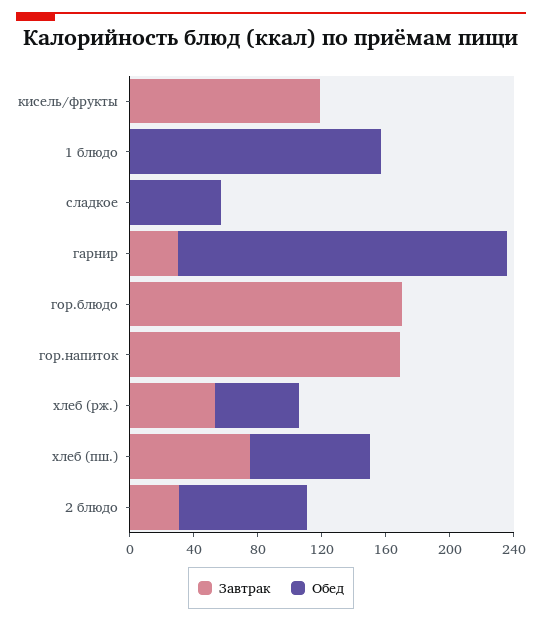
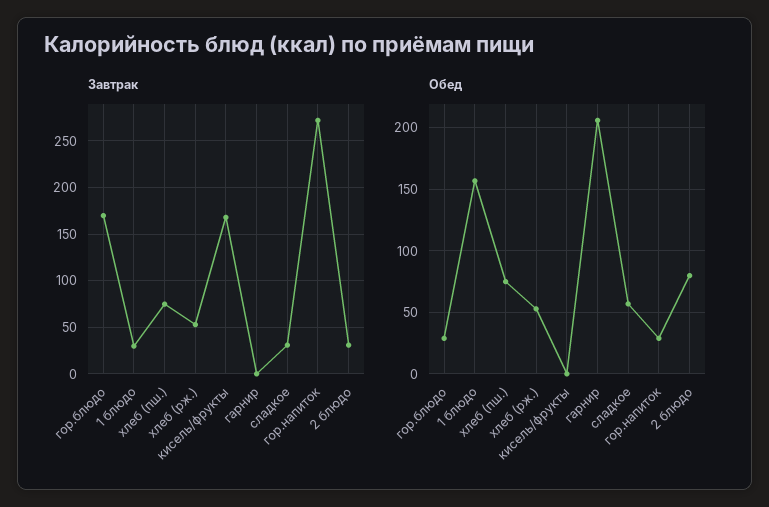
Завтрак, кисель/фрукты: 120 -> 170
Завтрак, 1 блюдо: 0 -> 30
Завтрак, сладкое: 0 -> 30
Завтрак, гарнир: 30 -> 0
Обед, гор.блюдо: 0 -> 30
Завтрак, гор.напиток: 170 -> 270
Обед, гор.напиток: 0 -> 30

